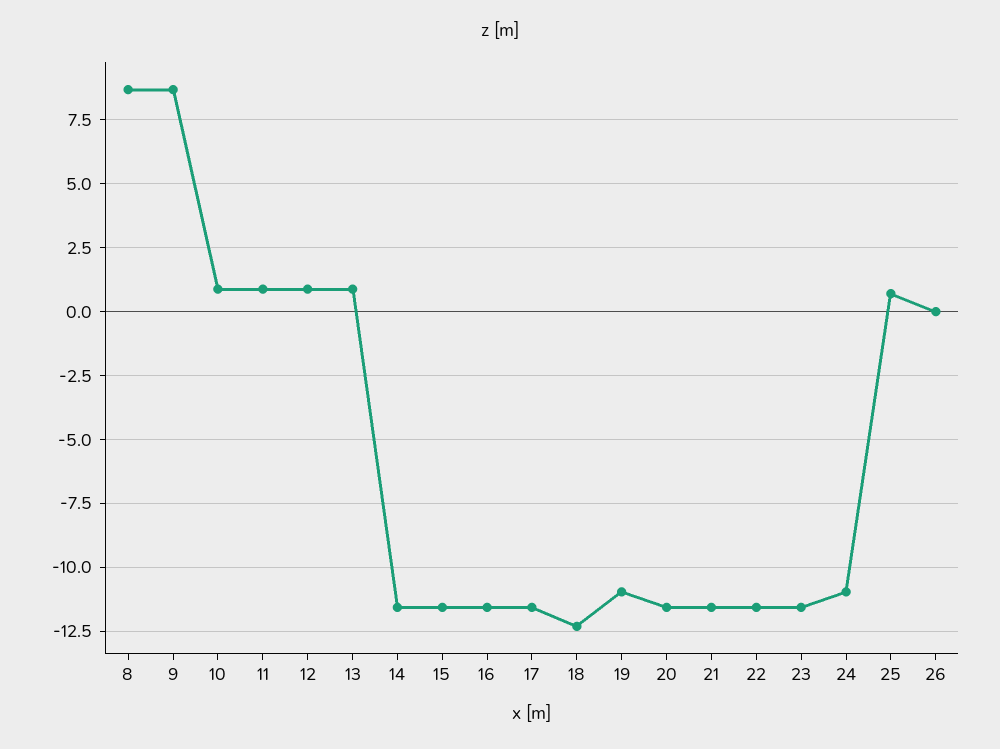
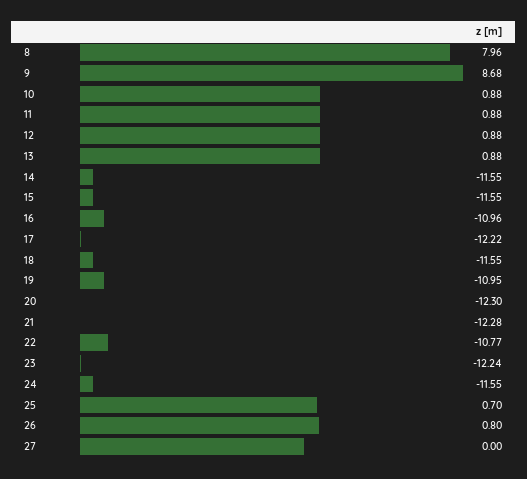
8: 8.75 -> 7.96
16: -11.5 -> -10.96
17: -11.5 -> -12.22
18: -12.25 -> -11.55
20: -11.5 -> -12.3
21: -11.5 -> -12.28
22: -11.5 -> -10.77
23: -11.5 -> -12.24
24: -11 -> -11.55
26: 0 -> 0.8
27: none -> 0

